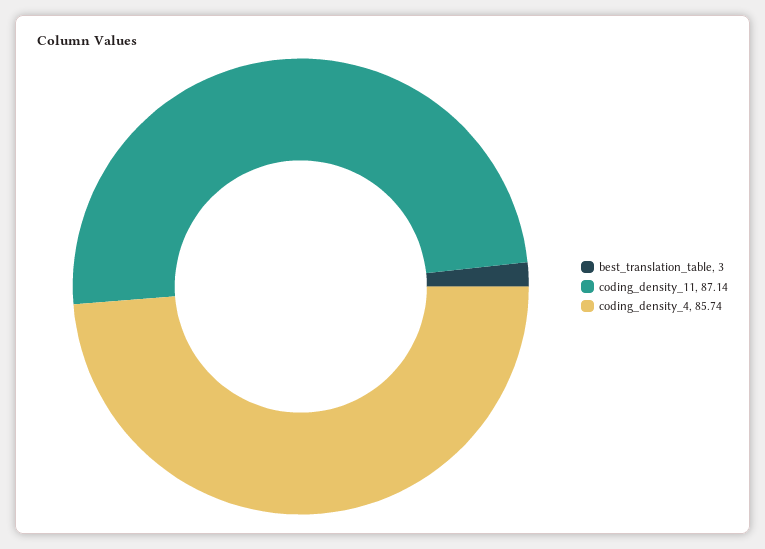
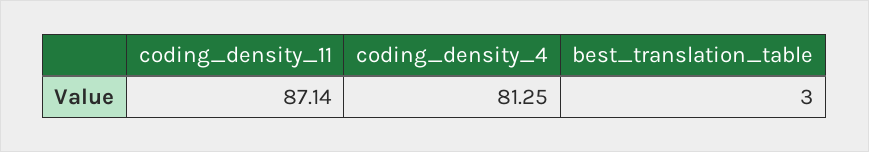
coding_density_4: 85.74 -> 81.25

